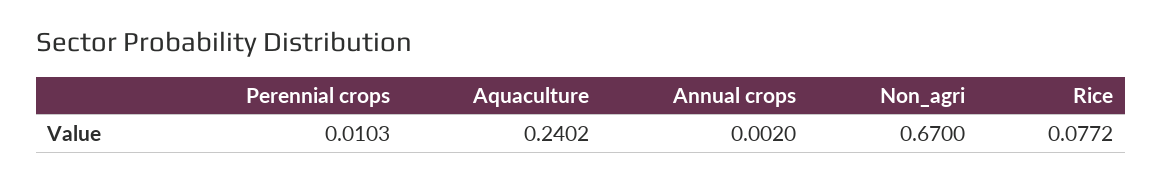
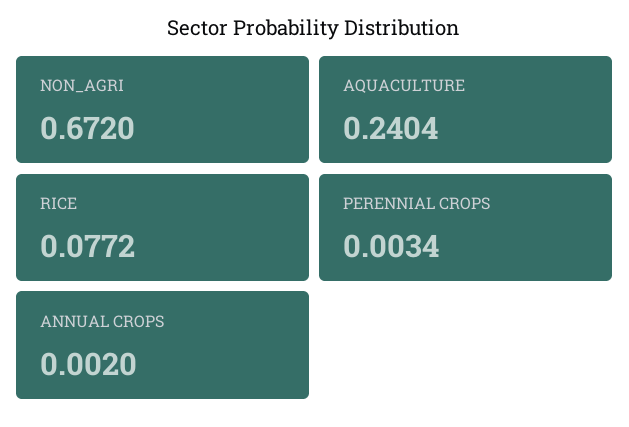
Perennial crops: 0.0103 -> 0.0034
Aquaculture: 0.2402 -> 0.2404
Non_agri: 0.67 -> 0.672

